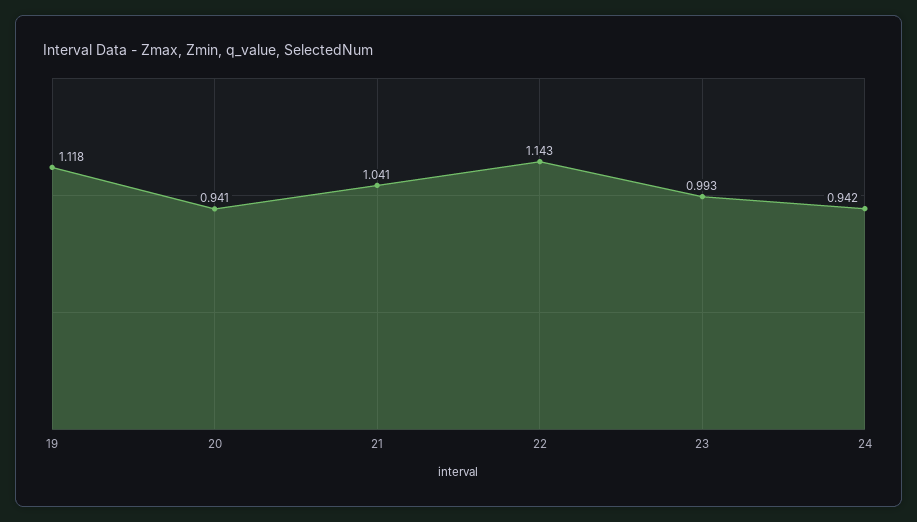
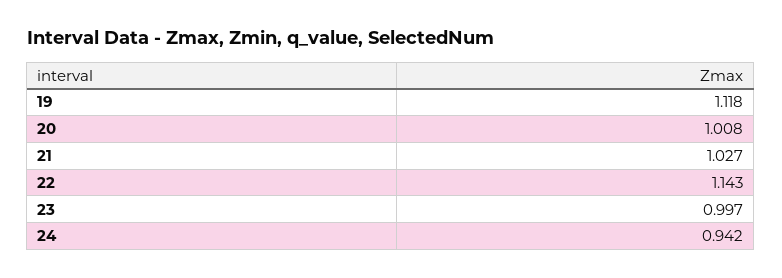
20: 0.941 -> 1.008
21: 1.041 -> 1.027
23: 0.993 -> 0.997

